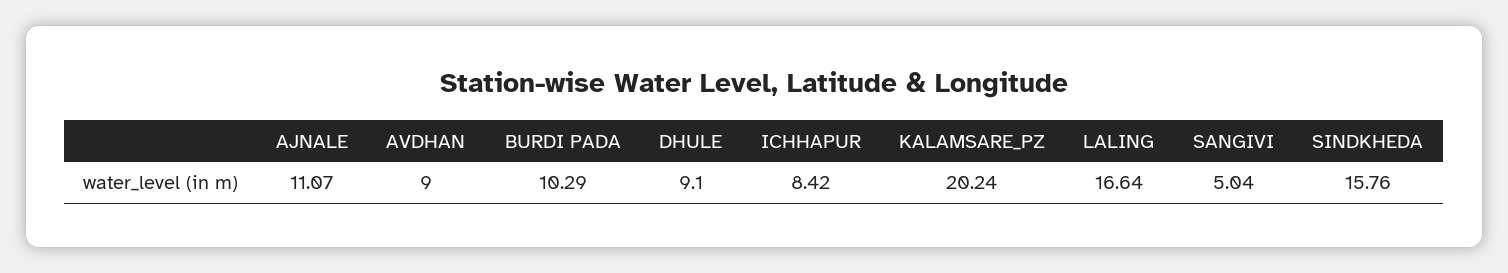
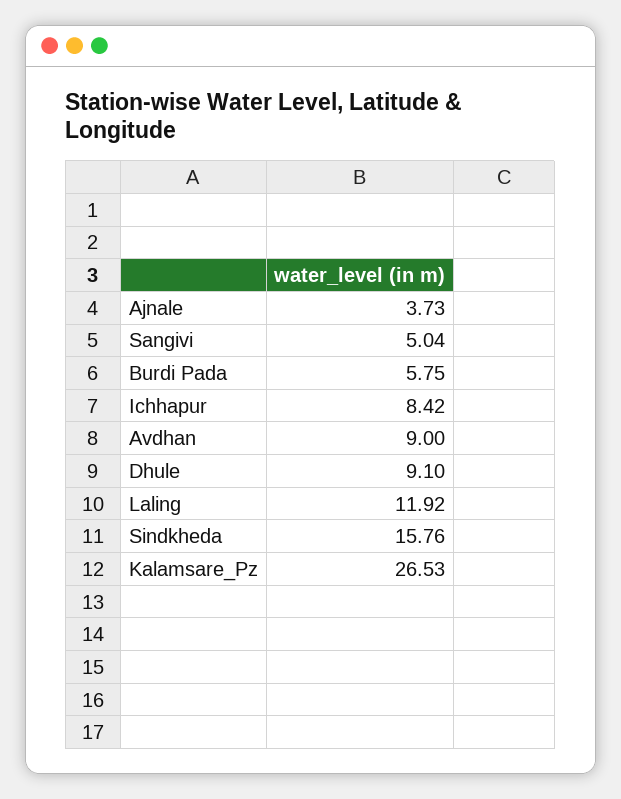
AJNALE: 11.07 -> 3.73
BURDI PADA: 10.29 -> 5.75
KALAMSARE_PZ: 20.24 -> 26.53
LALING: 16.64 -> 11.92

